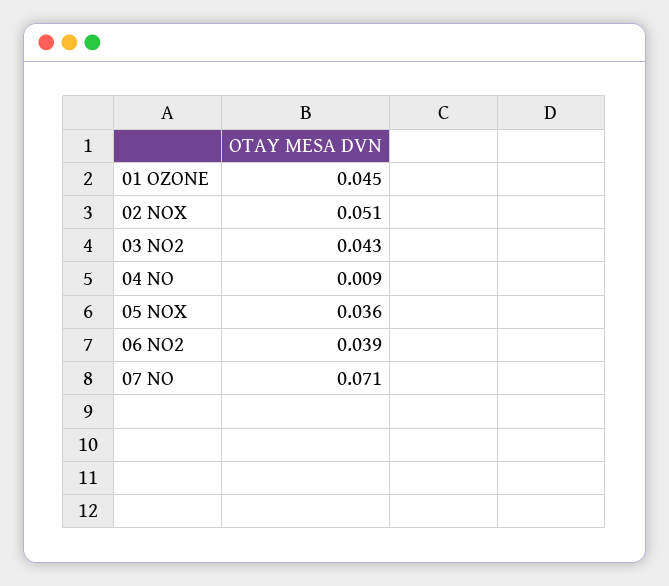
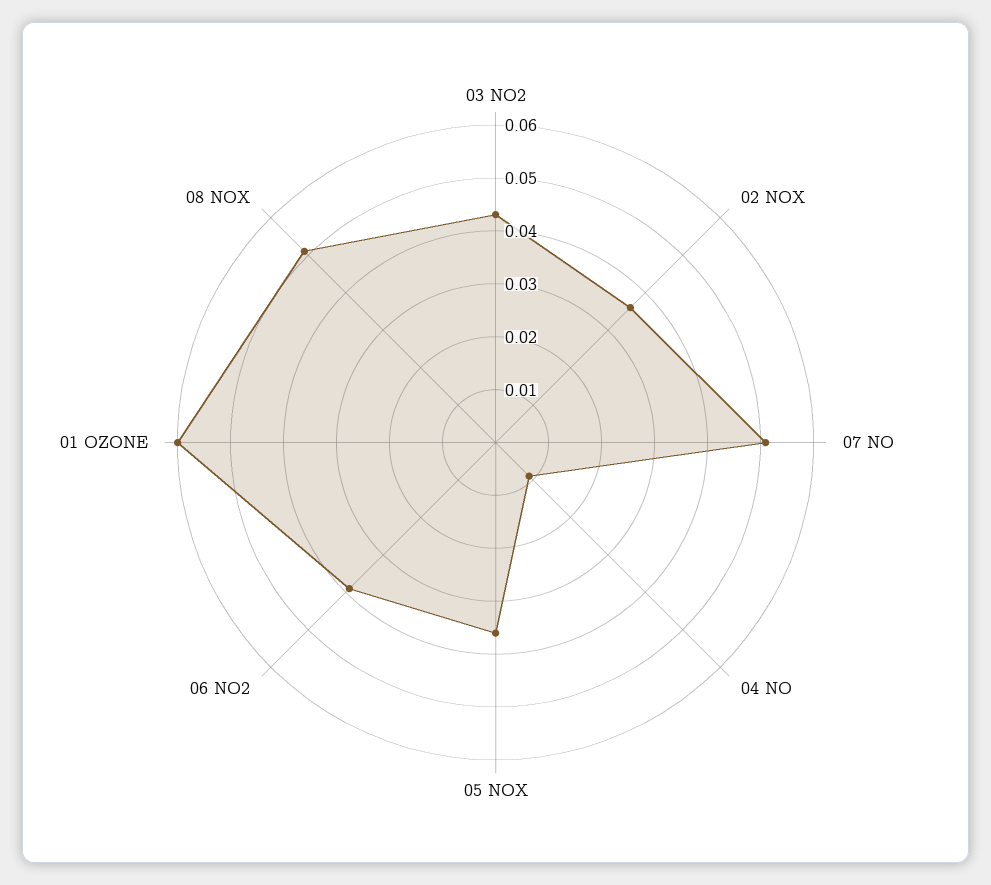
01 OZONE: 0.045 -> 0.06
02 NOX: 0.051 -> 0.035
07 NO: 0.071 -> 0.05
08 NOX: none -> 0.05

